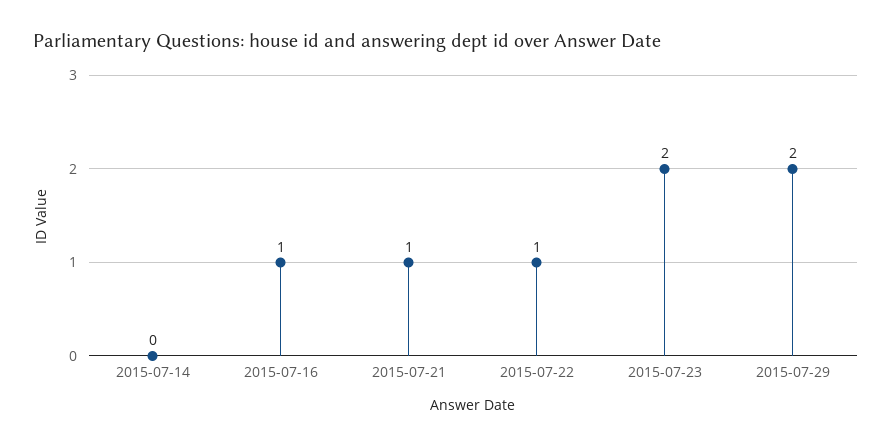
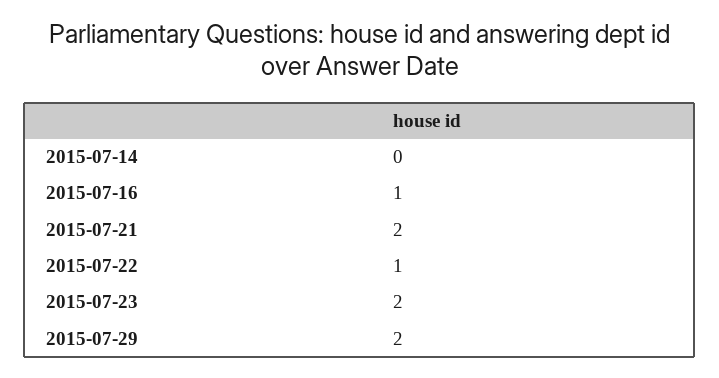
2015-07-21: 1 -> 2

